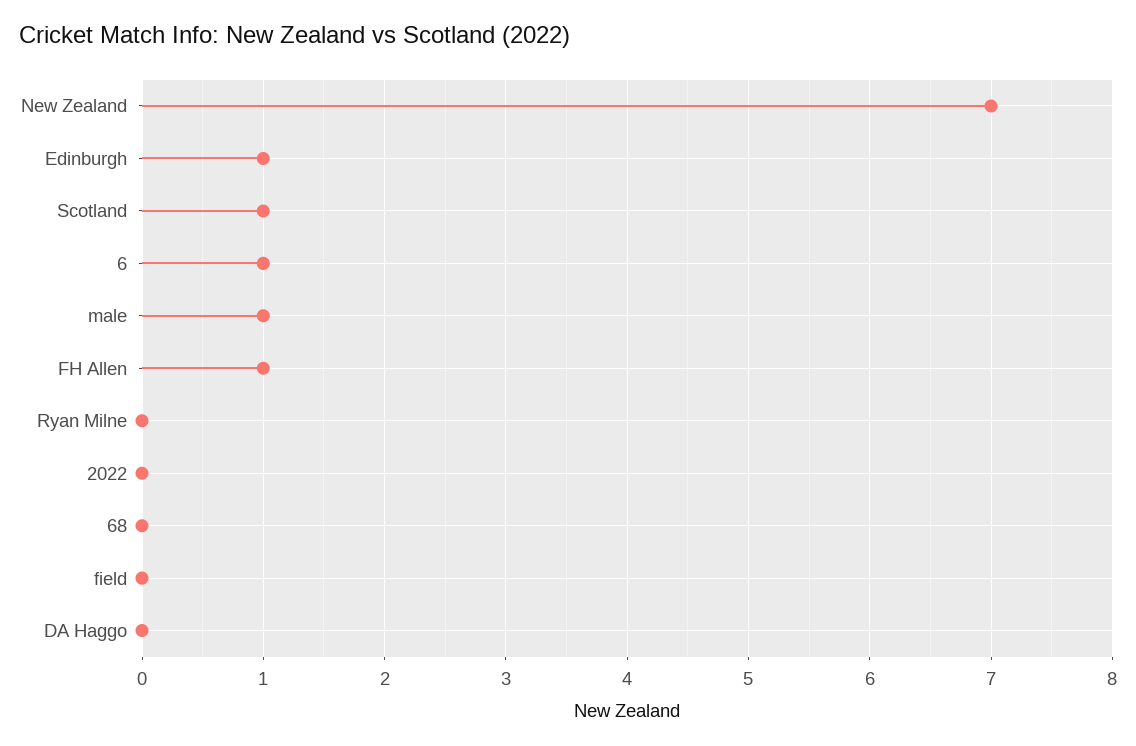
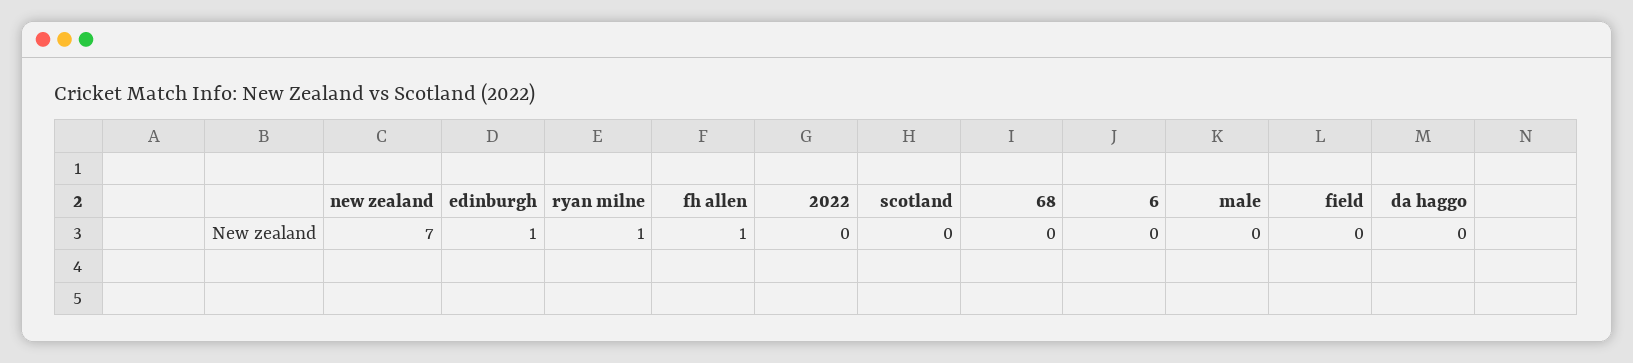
Scotland: 1 -> 0
6: 1 -> 0
male: 1 -> 0
Ryan Milne: 0 -> 1

